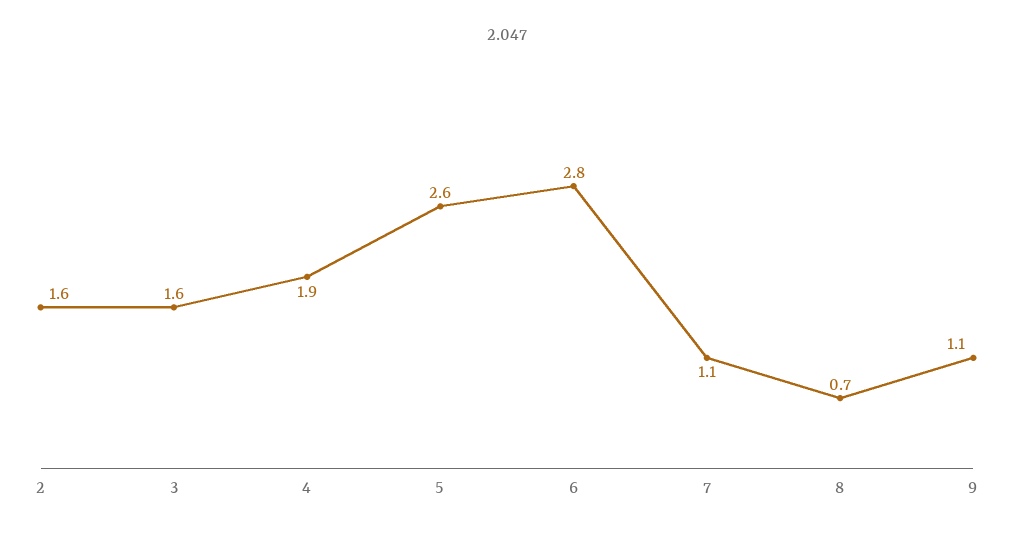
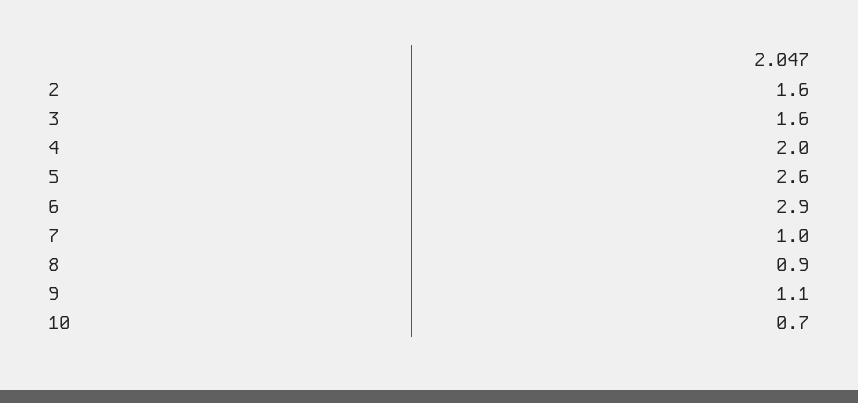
4: 1.9 -> 2
6: 2.8 -> 2.9
7: 1.1 -> 1
8: 0.7 -> 0.9
10: none -> 0.7

